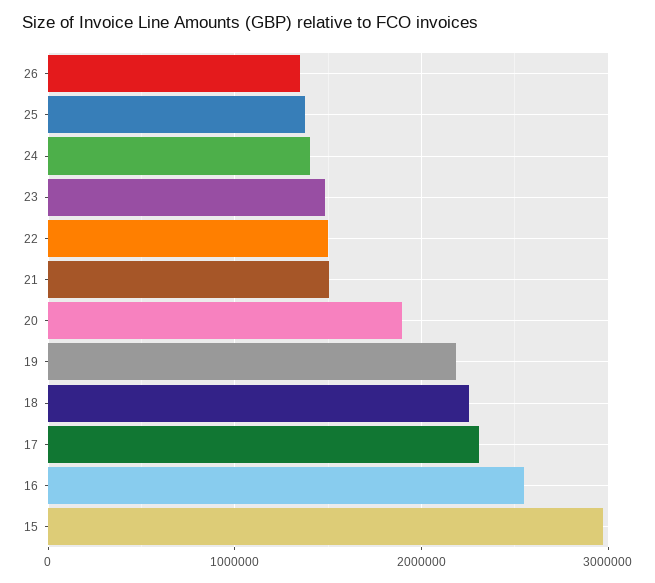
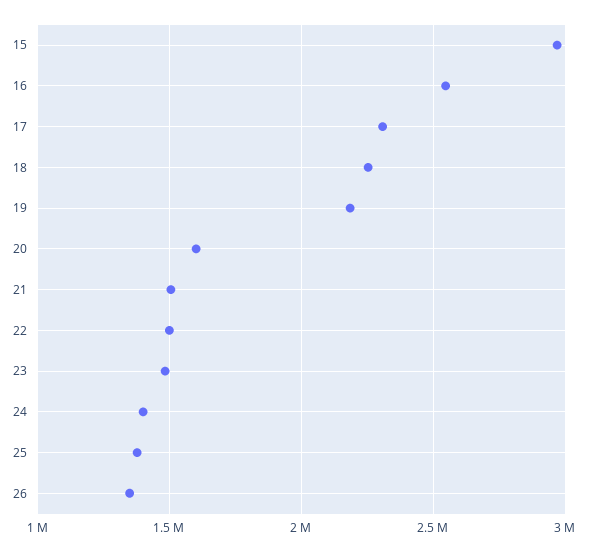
20: 1900000 -> 1600000

